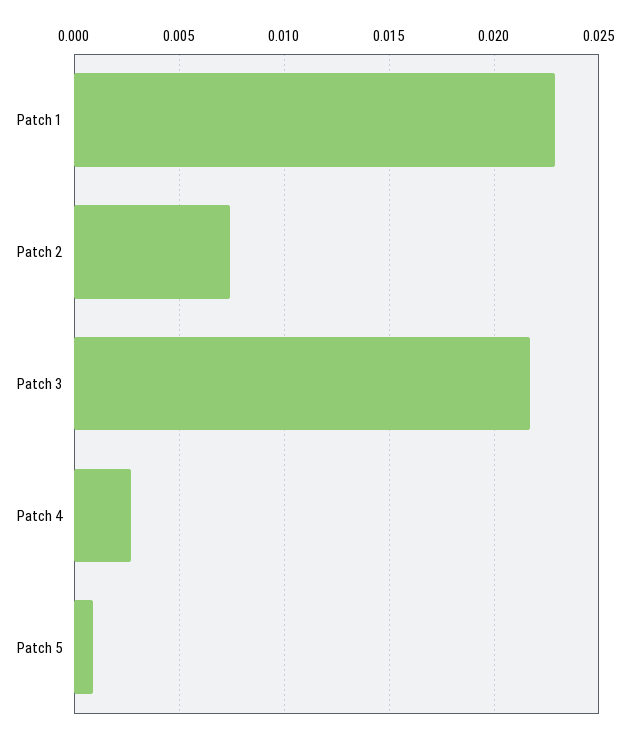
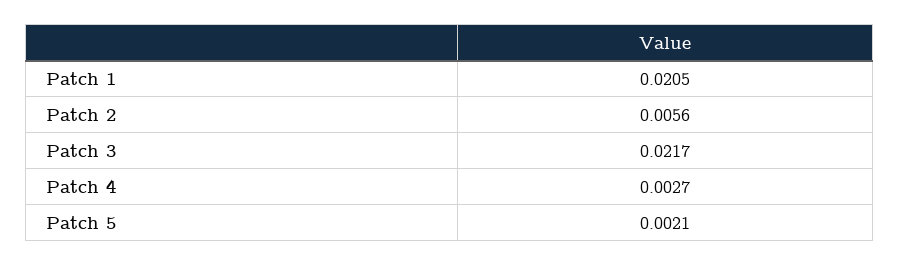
Patch 1: 0.023 -> 0.0205
Patch 2: 0.0075 -> 0.0056
Patch 5: 0.001 -> 0.0021

